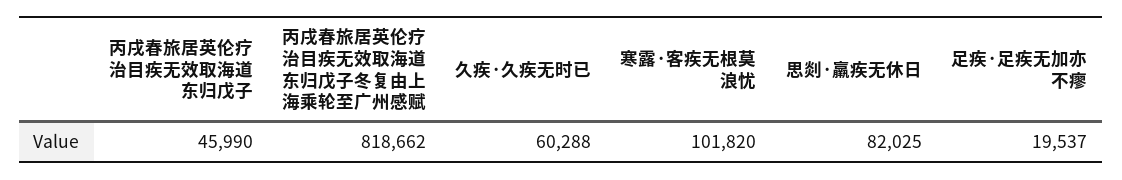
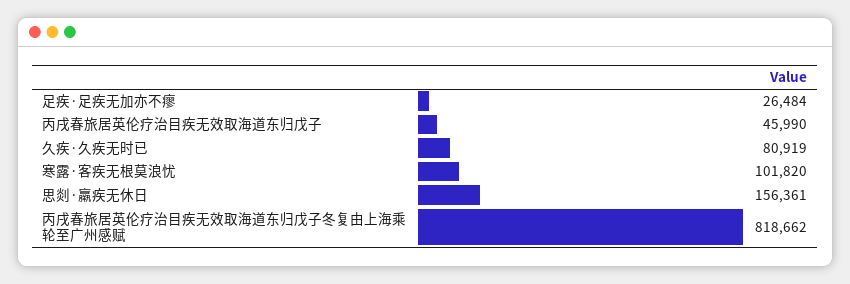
久疾·久疾无时已: 60288 -> 80919
思剡·羸疾无休日: 82025 -> 156361
足疾·足疾无加亦不瘳: 19537 -> 26484

